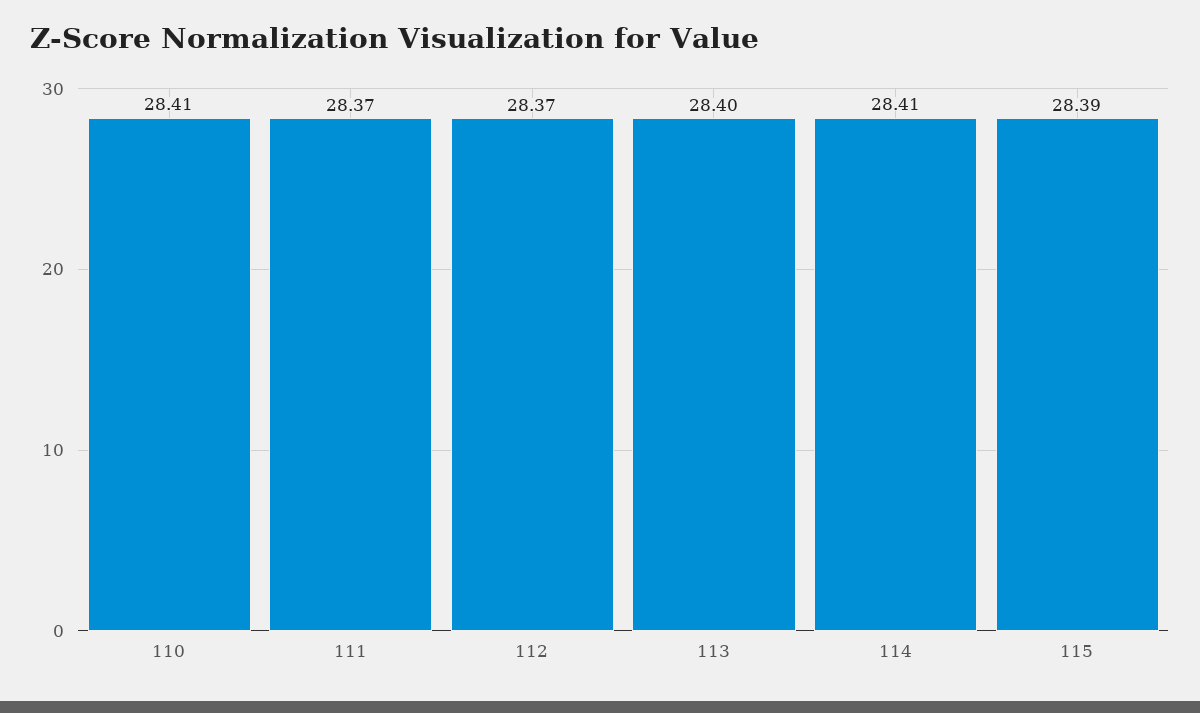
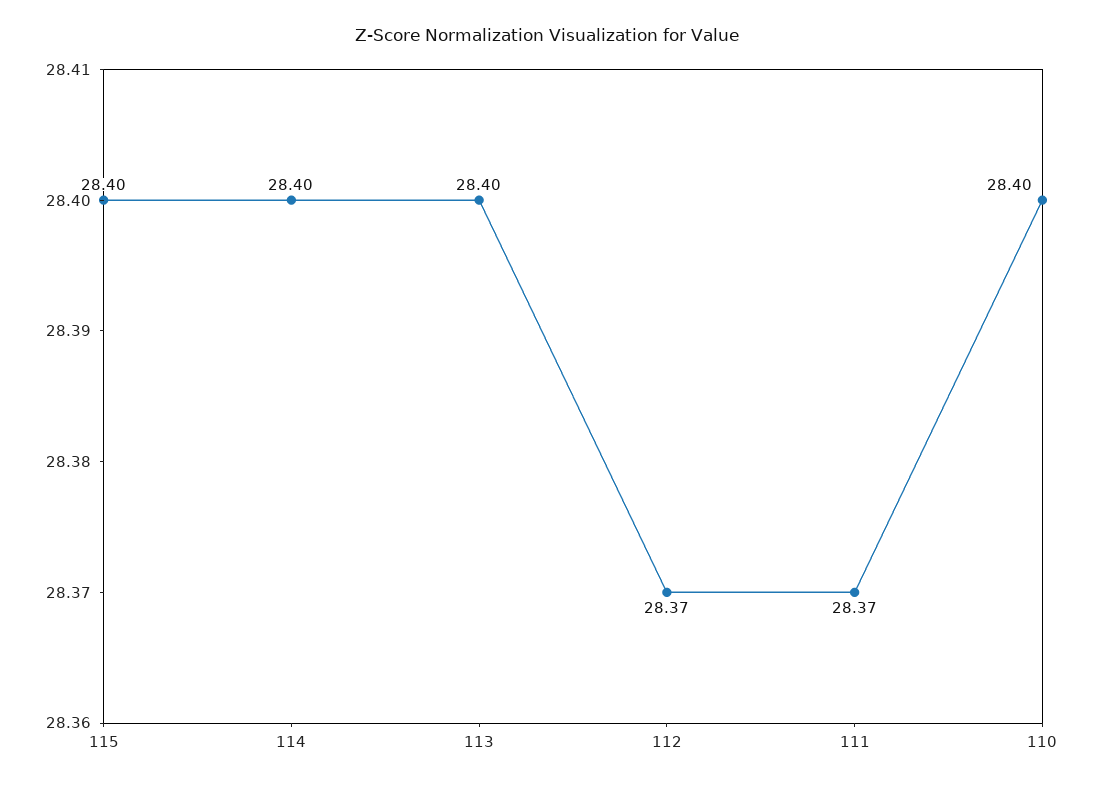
110: 28.41 -> 28.4
114: 28.41 -> 28.4
115: 28.39 -> 28.4

